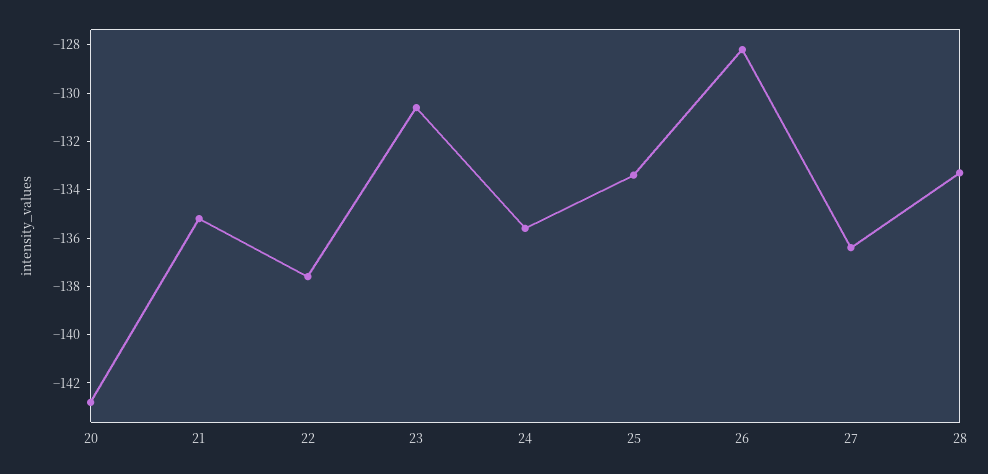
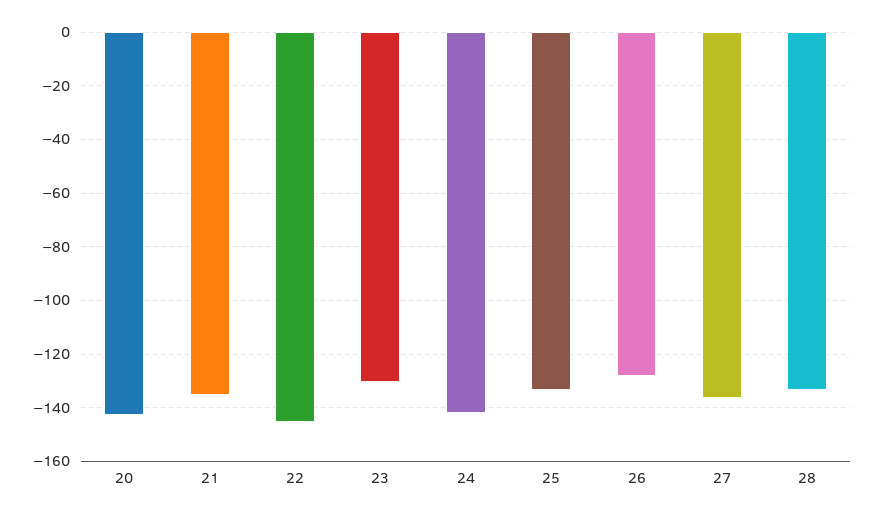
22: -137.5 -> -145
24: -135.5 -> -142.5

